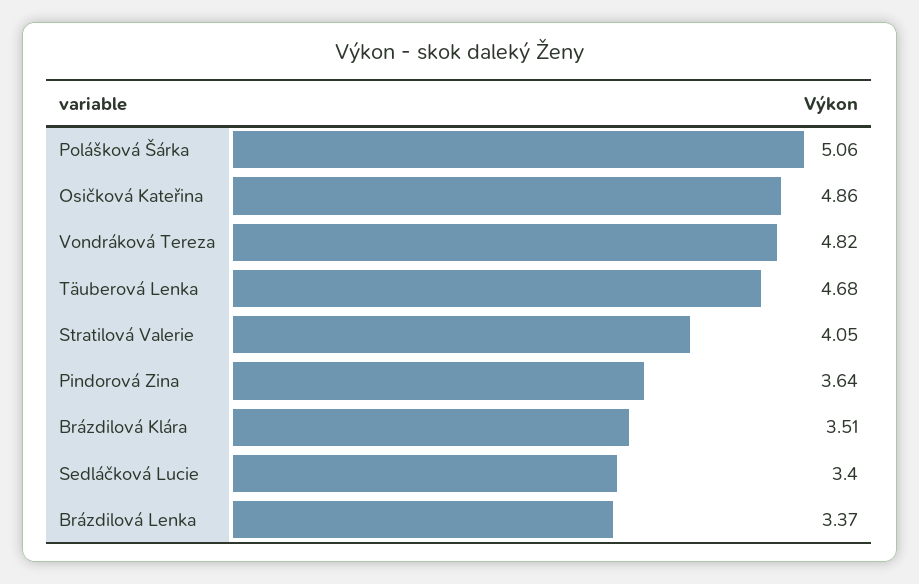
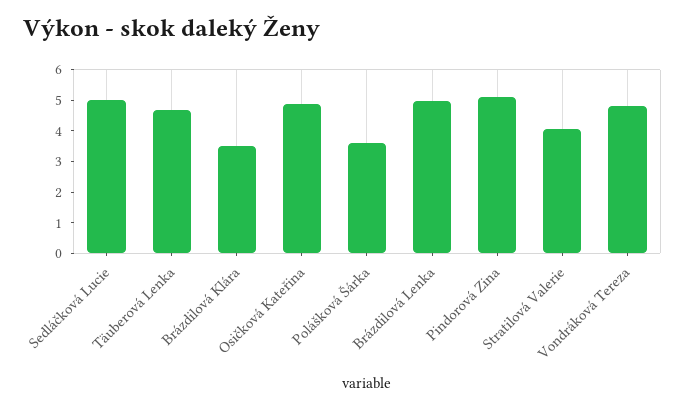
Polášková Šárka: 5.06 -> 3.5
Pindorová Zina: 3.64 -> 5
Sedláčková Lucie: 3.4 -> 5
Brázdilová Lenka: 3.37 -> 5

